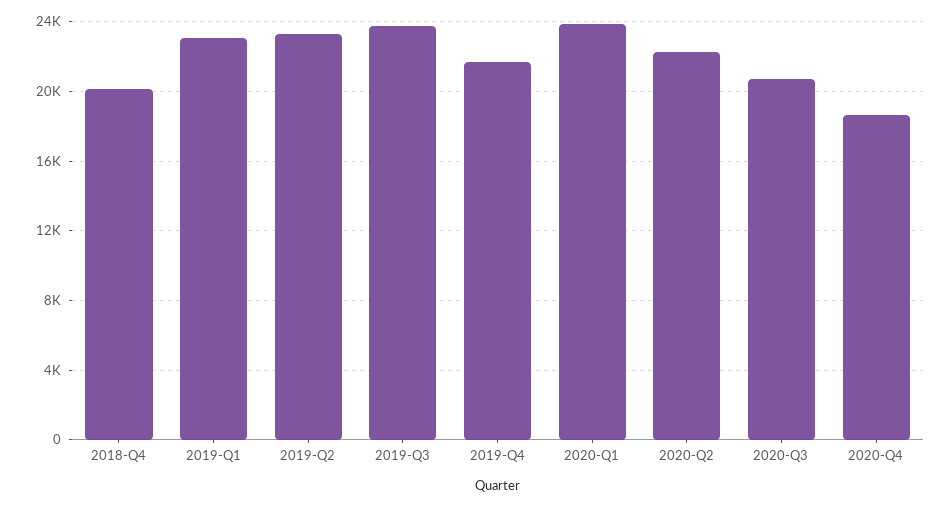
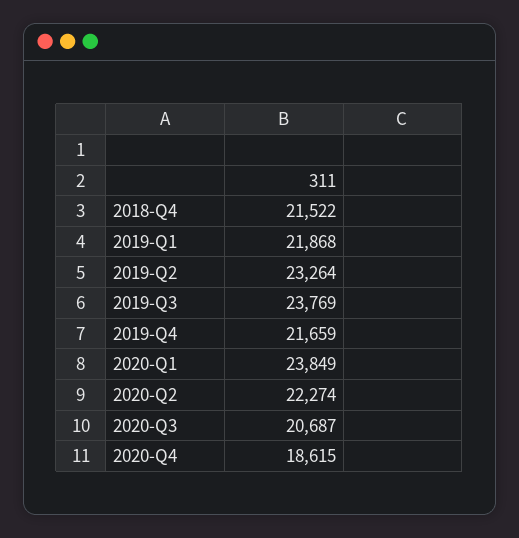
2018-Q4: 20000 -> 21522
2019-Q1: 23000 -> 21868

